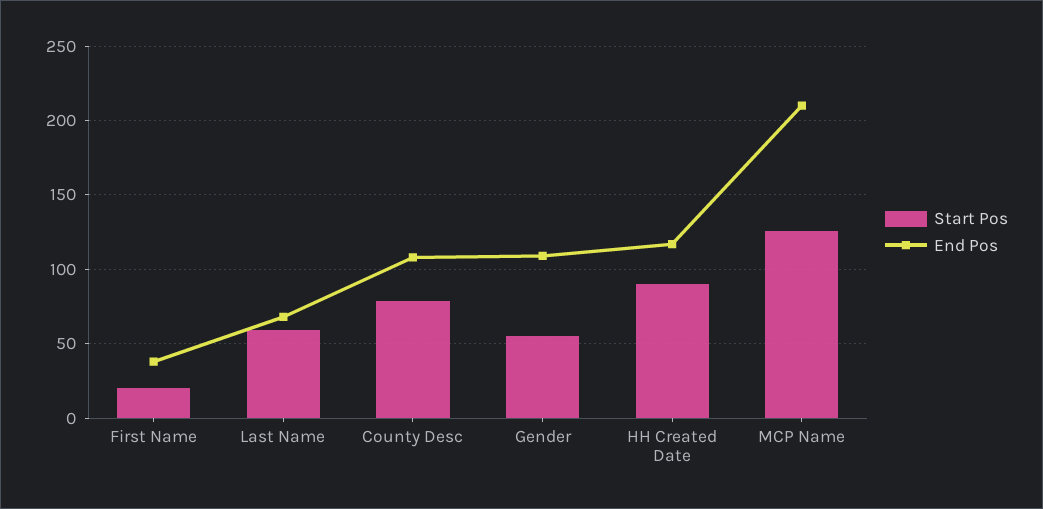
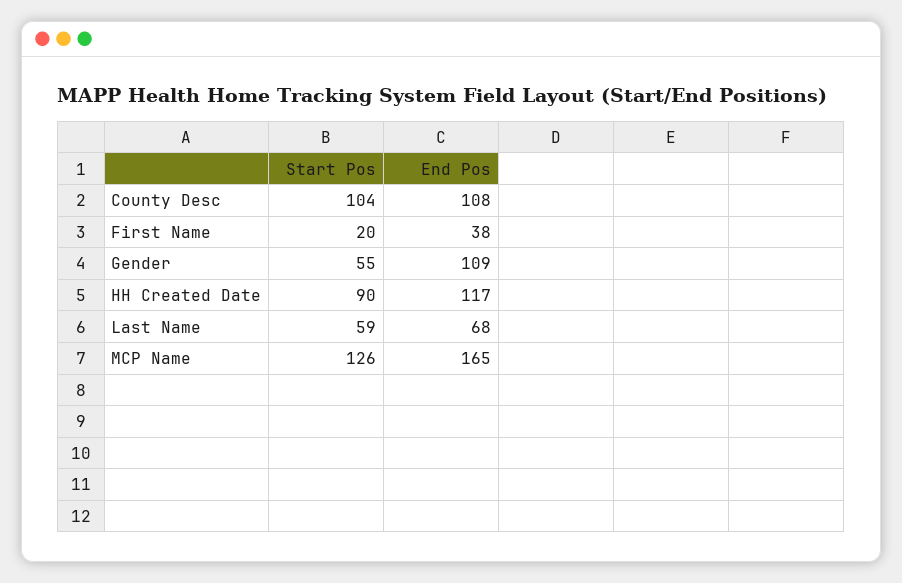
Start Pos, County Desc: 80 -> 104
End Pos, MCP Name: 210 -> 165

